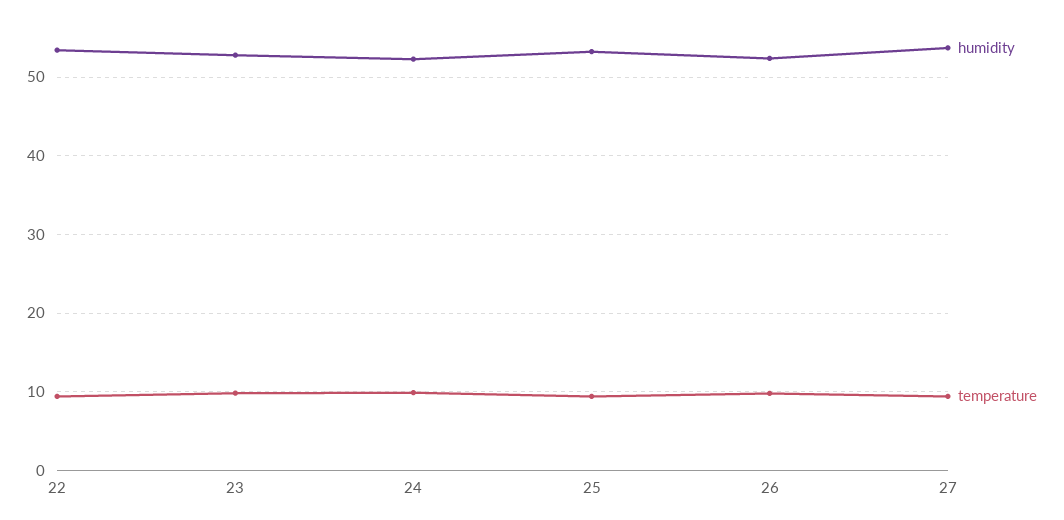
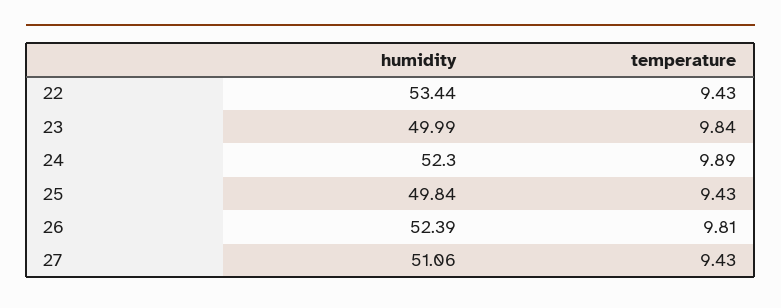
humidity, 23: 53 -> 49.99
humidity, 25: 53 -> 49.84
humidity, 27: 54 -> 51.06

